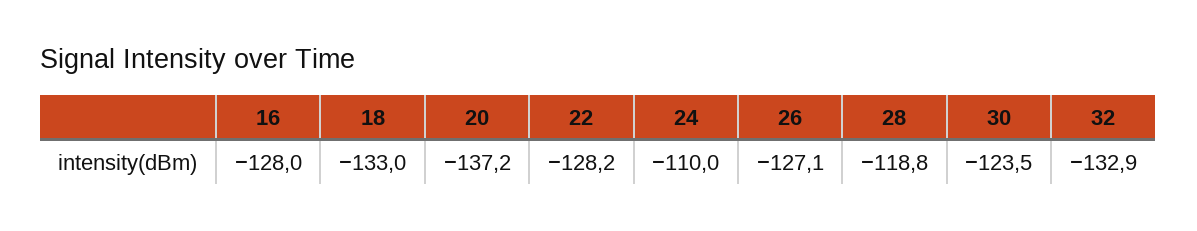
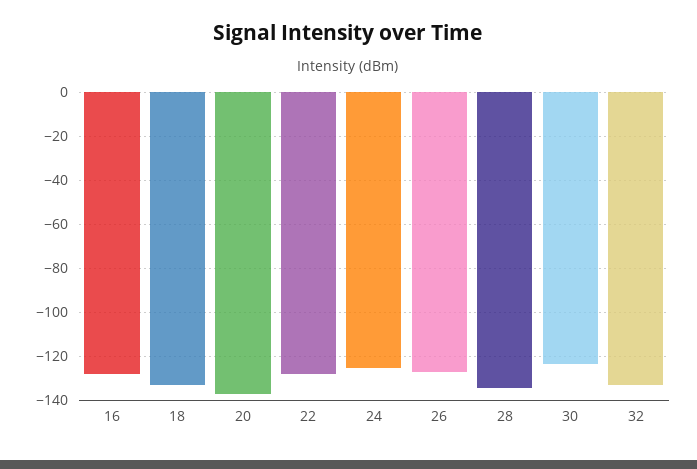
24: -110 -> -125
28: -118.8 -> -135

